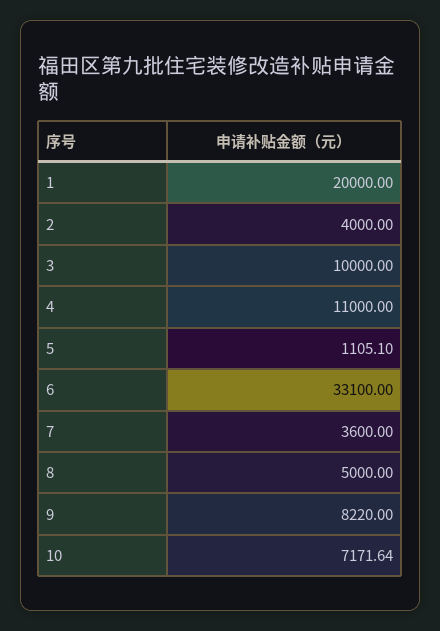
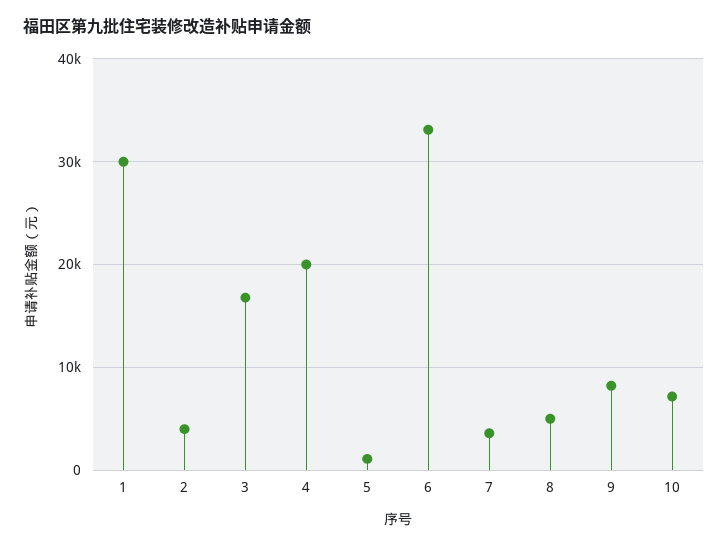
1: 20000 -> 30000
3: 10000 -> 17000
4: 11000 -> 20000

